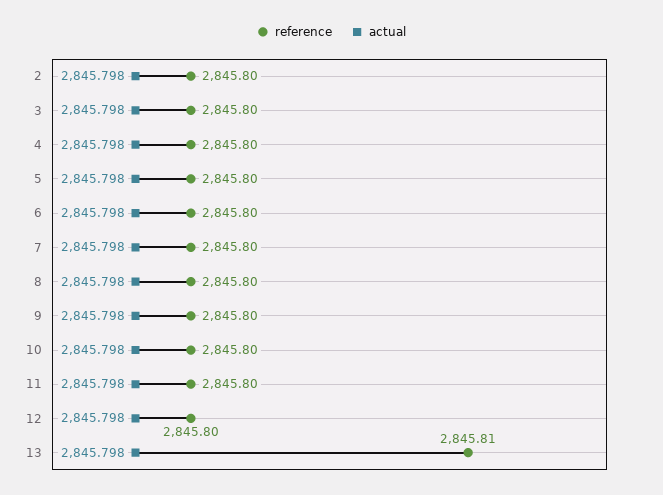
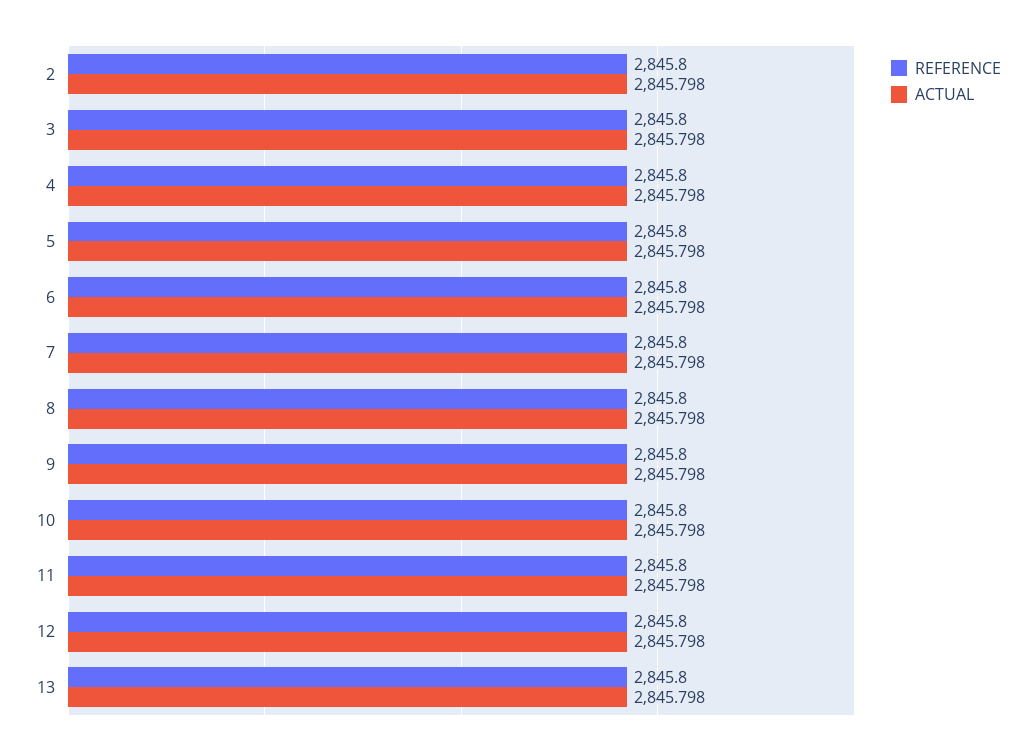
reference, 13: 2845.81 -> 2845.8

